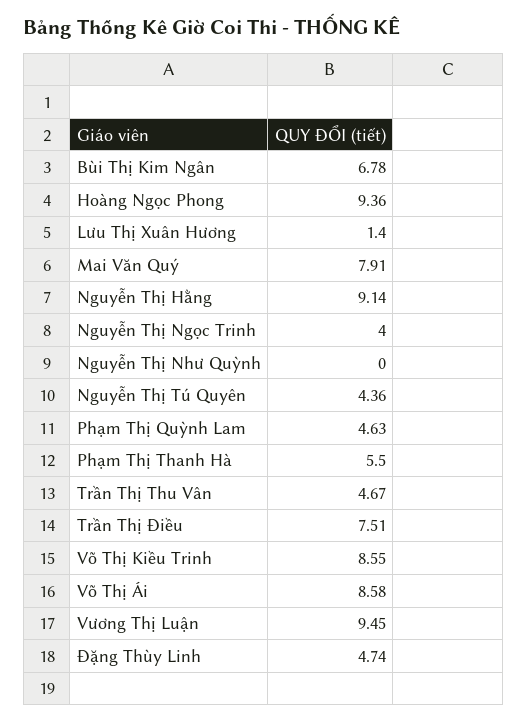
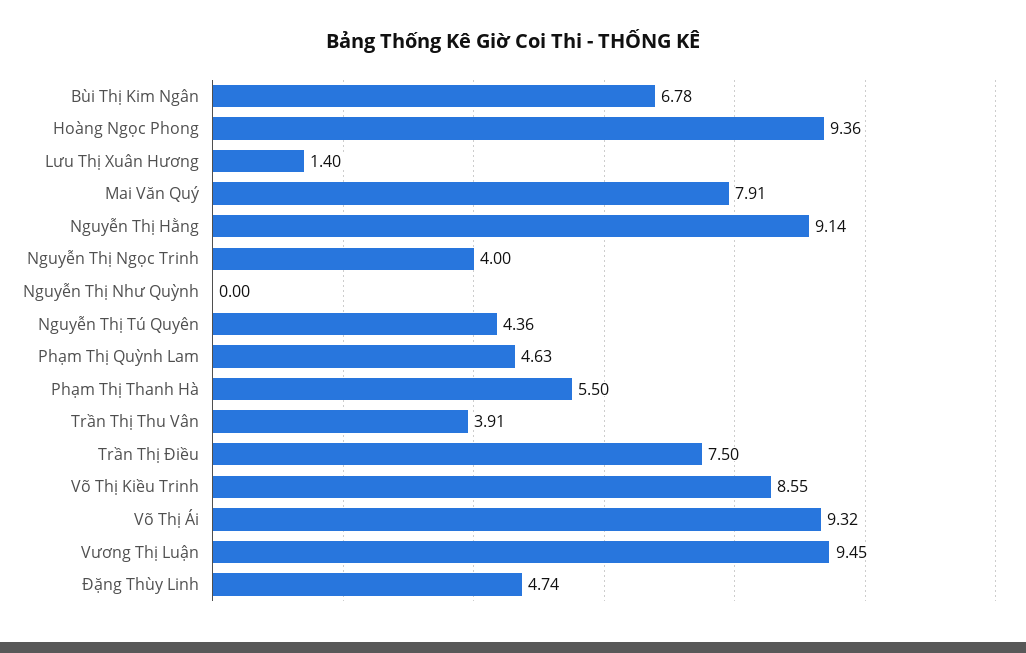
Trần Thị Thu Vân: 4.67 -> 3.91
Trần Thị Điều: 7.51 -> 7.5
Võ Thị Ái: 8.58 -> 9.32

